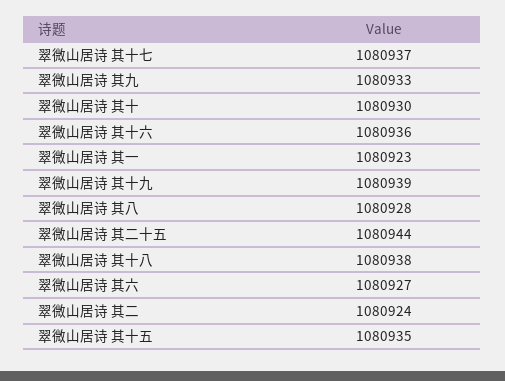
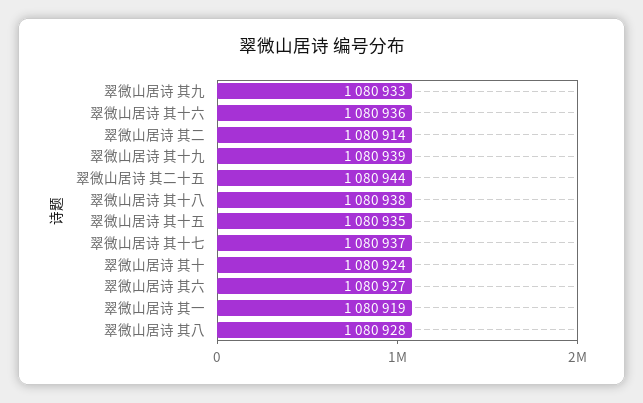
翠微山居诗 其十: 1080930 -> 1080924
翠微山居诗 其一: 1080923 -> 1080919
翠微山居诗 其二: 1080924 -> 1080914

